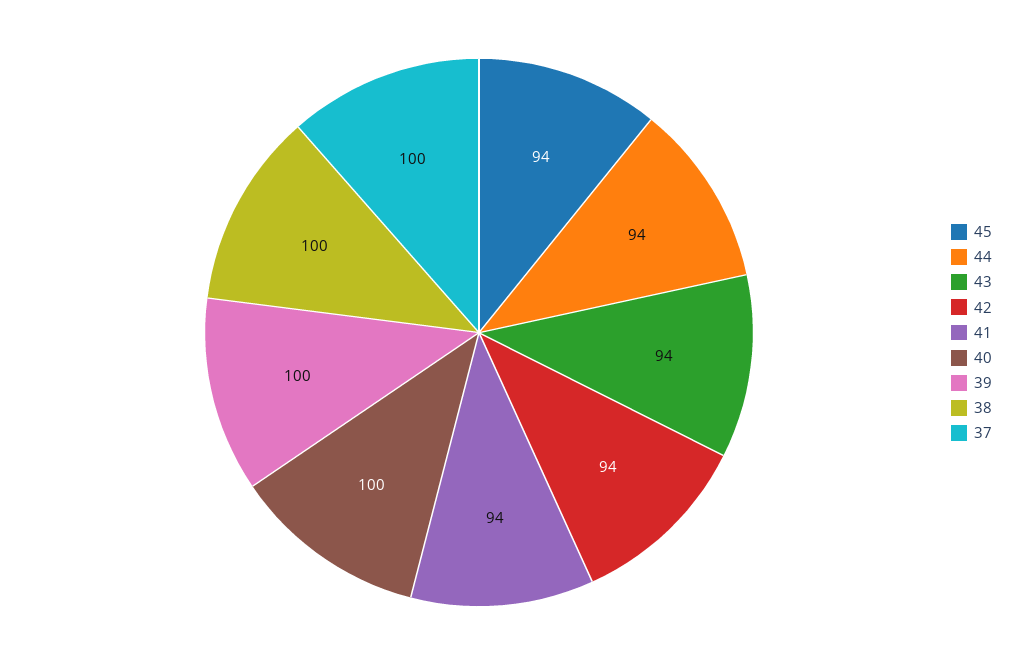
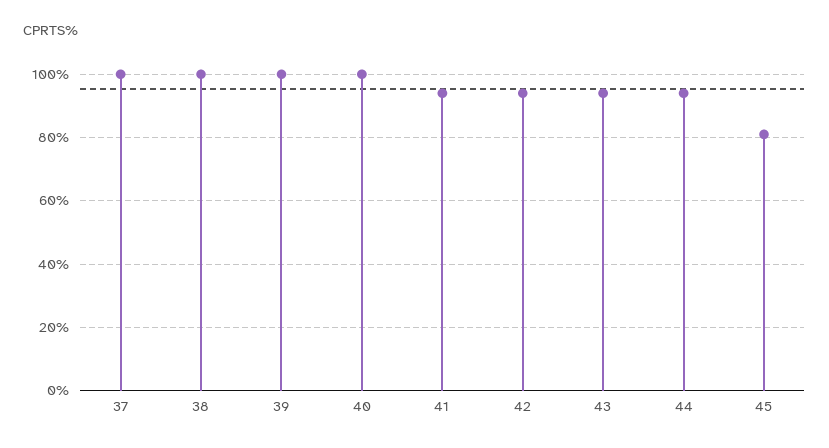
45: 94 -> 80

